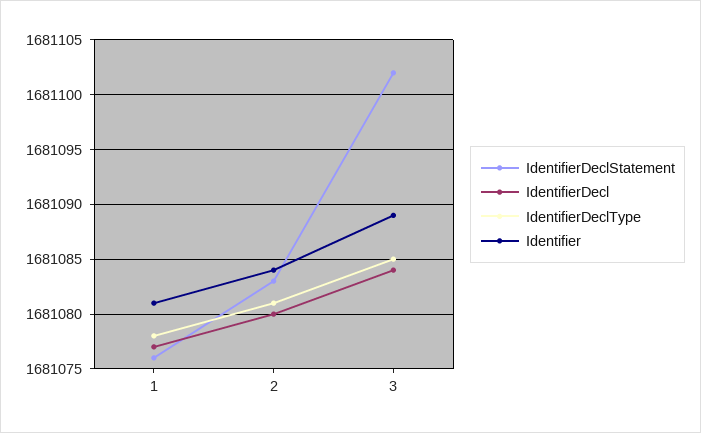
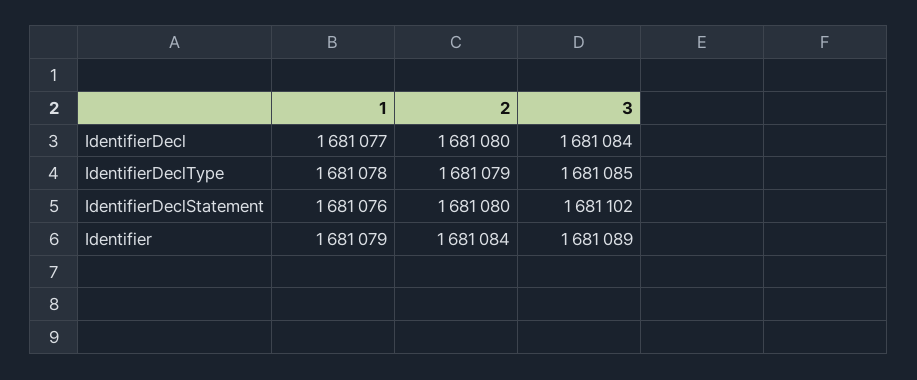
Identifier, 1: 1681081 -> 1681079
IdentifierDeclStatement, 2: 1681083 -> 1681080
IdentifierDeclType, 2: 1681081 -> 1681079

